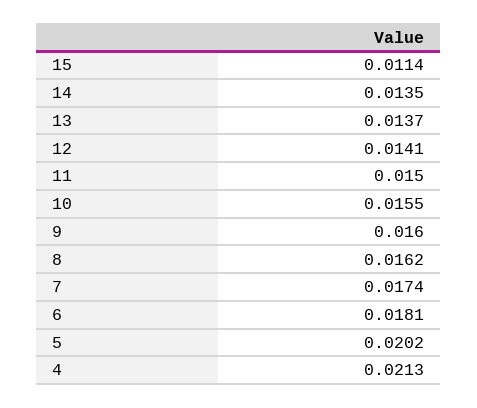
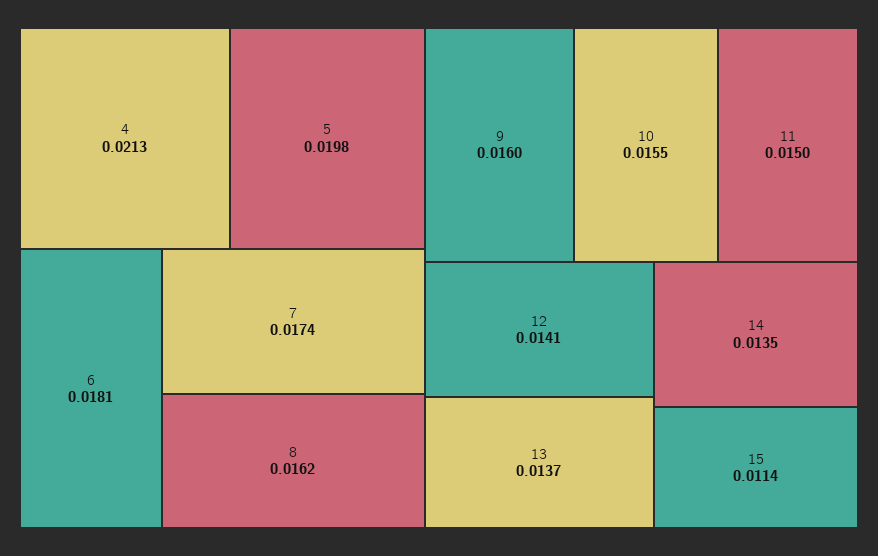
5: 0.0202 -> 0.0198

